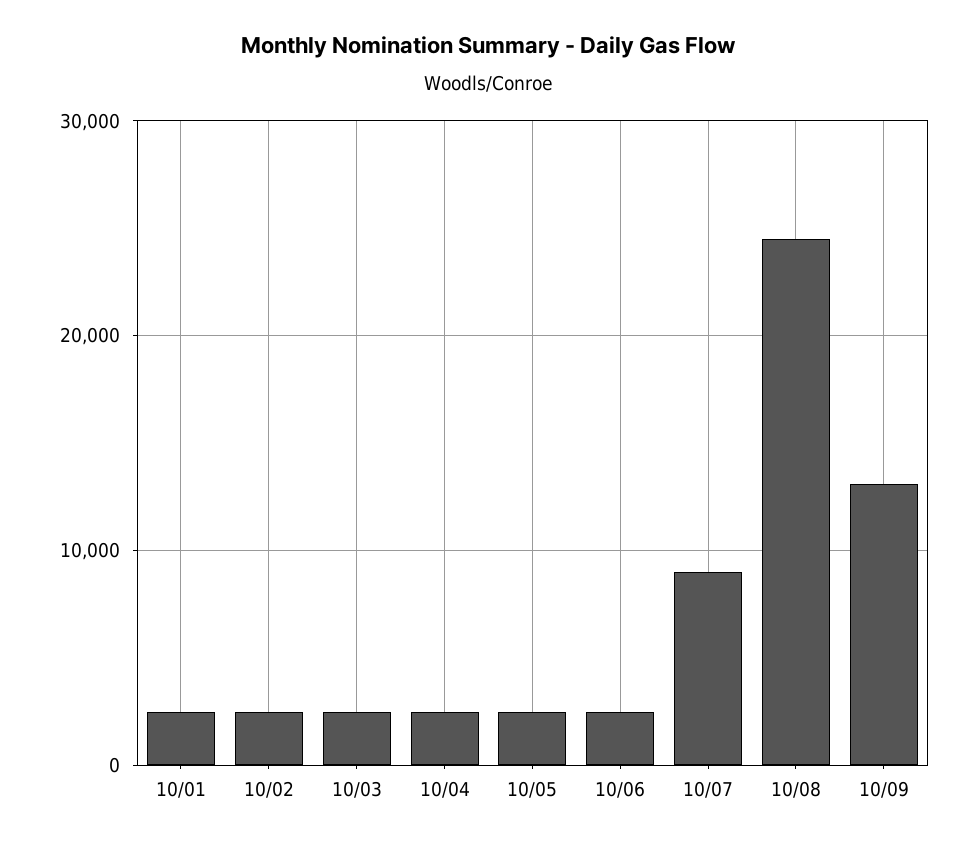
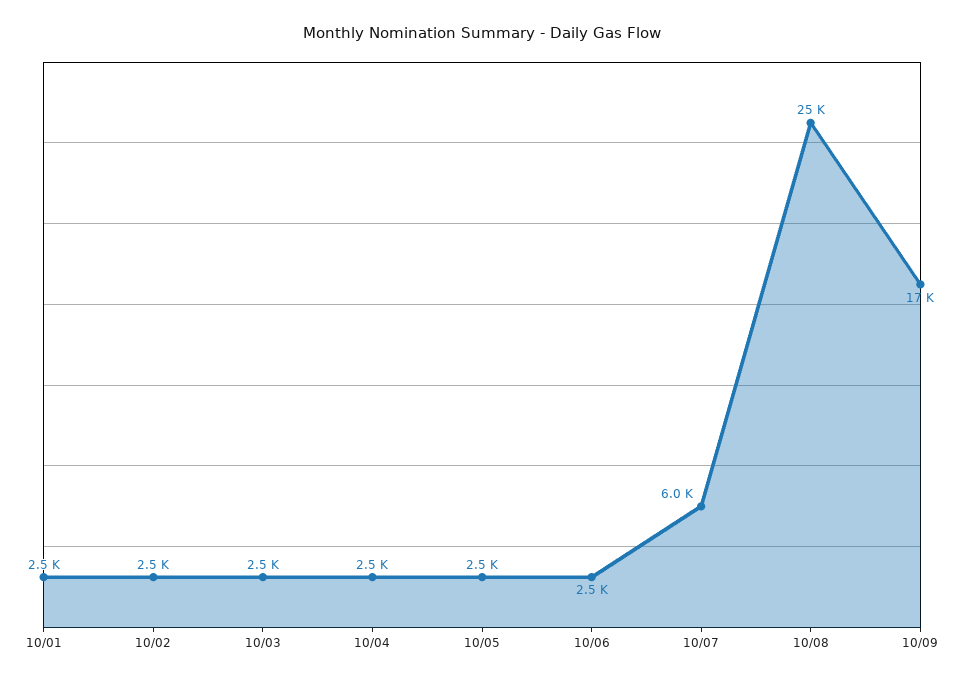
10/07: 9000 -> 6000
10/09: 13000 -> 17000

